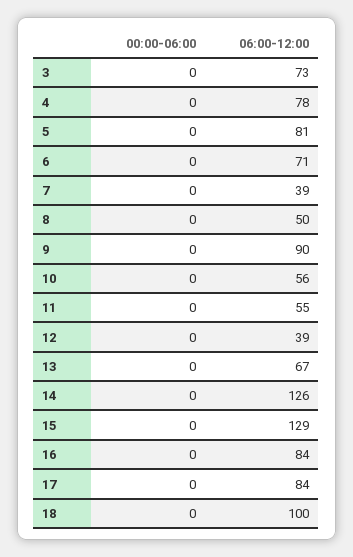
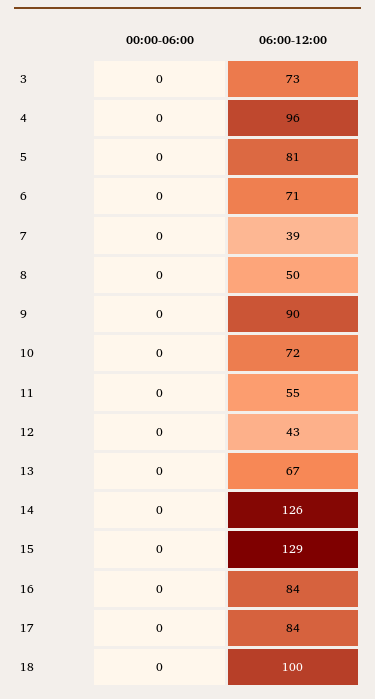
06:00-12:00, 4: 78 -> 96
06:00-12:00, 10: 56 -> 72
06:00-12:00, 12: 39 -> 43

